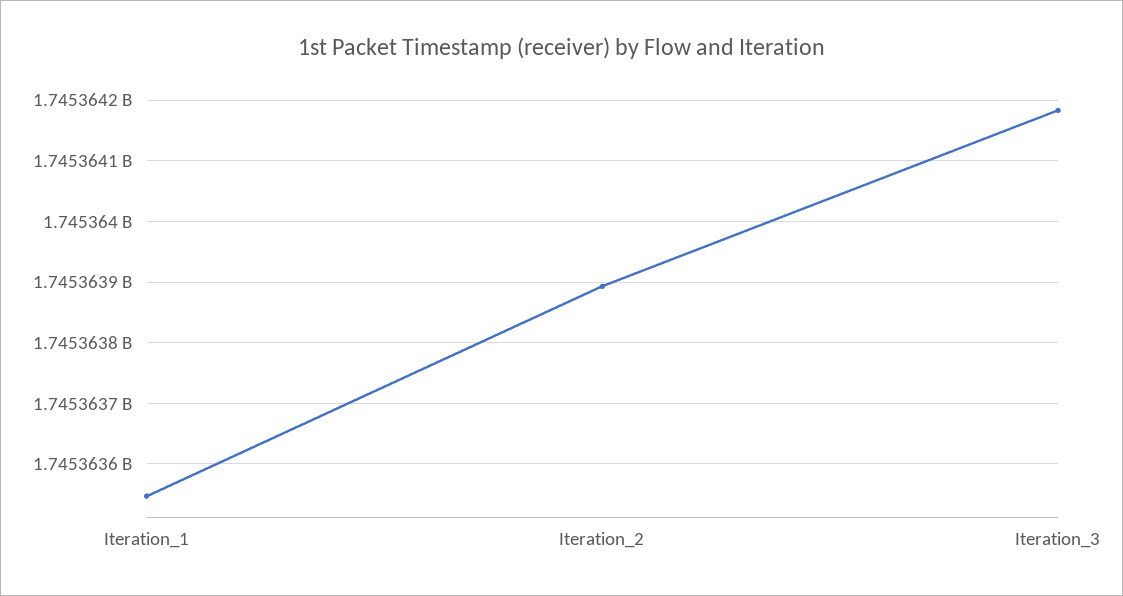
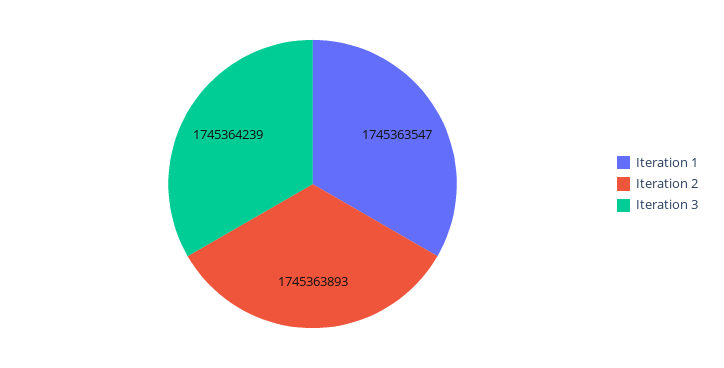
Iteration_3: 1745364180 -> 1745364239

